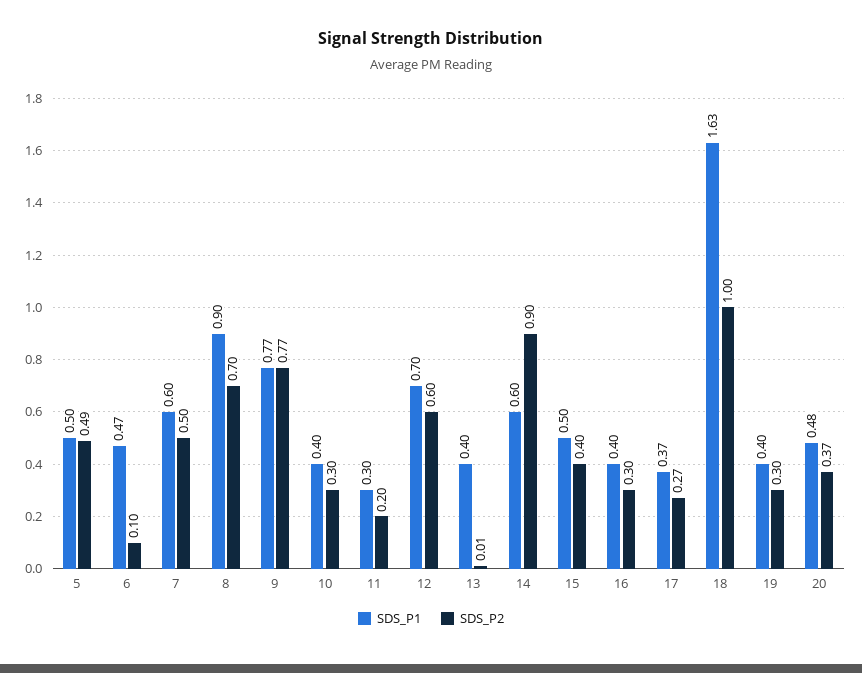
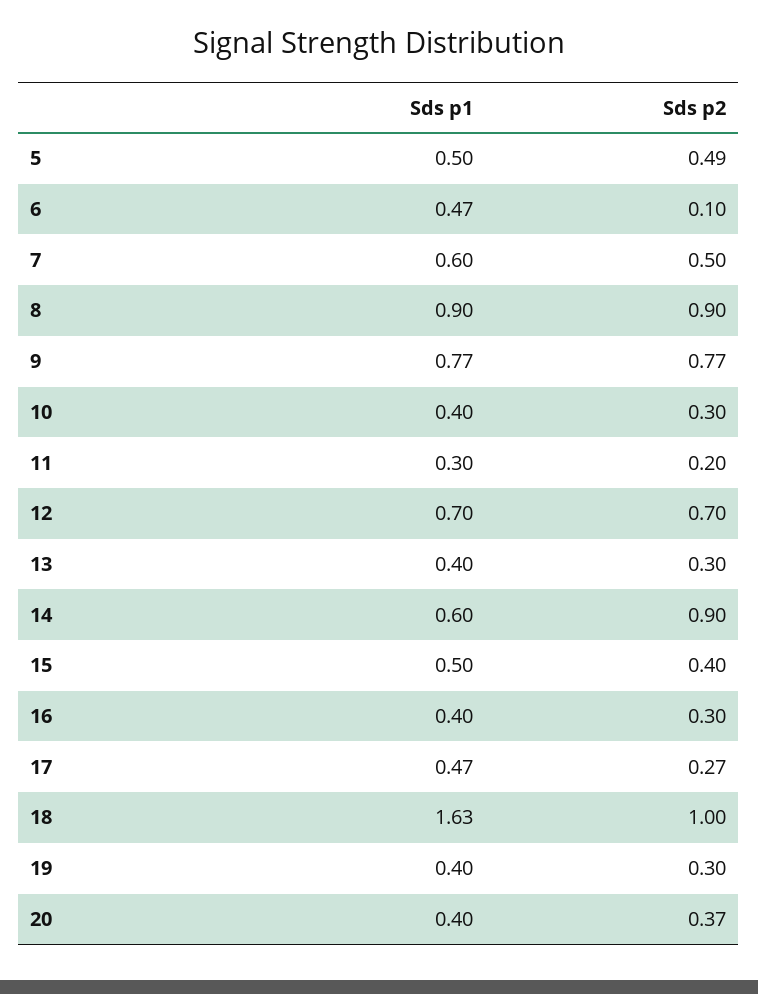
SDS_P2, 8: 0.7 -> 0.9
SDS_P2, 12: 0.6 -> 0.7
SDS_P2, 13: 0.01 -> 0.3
SDS_P1, 17: 0.37 -> 0.47
SDS_P1, 20: 0.48 -> 0.4

